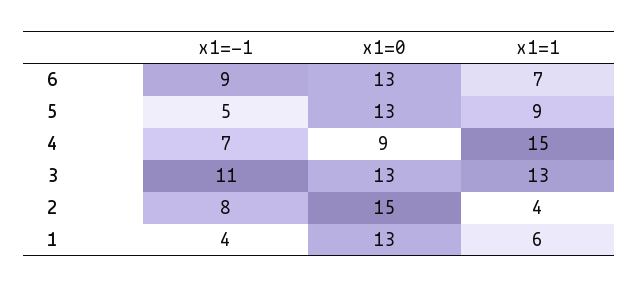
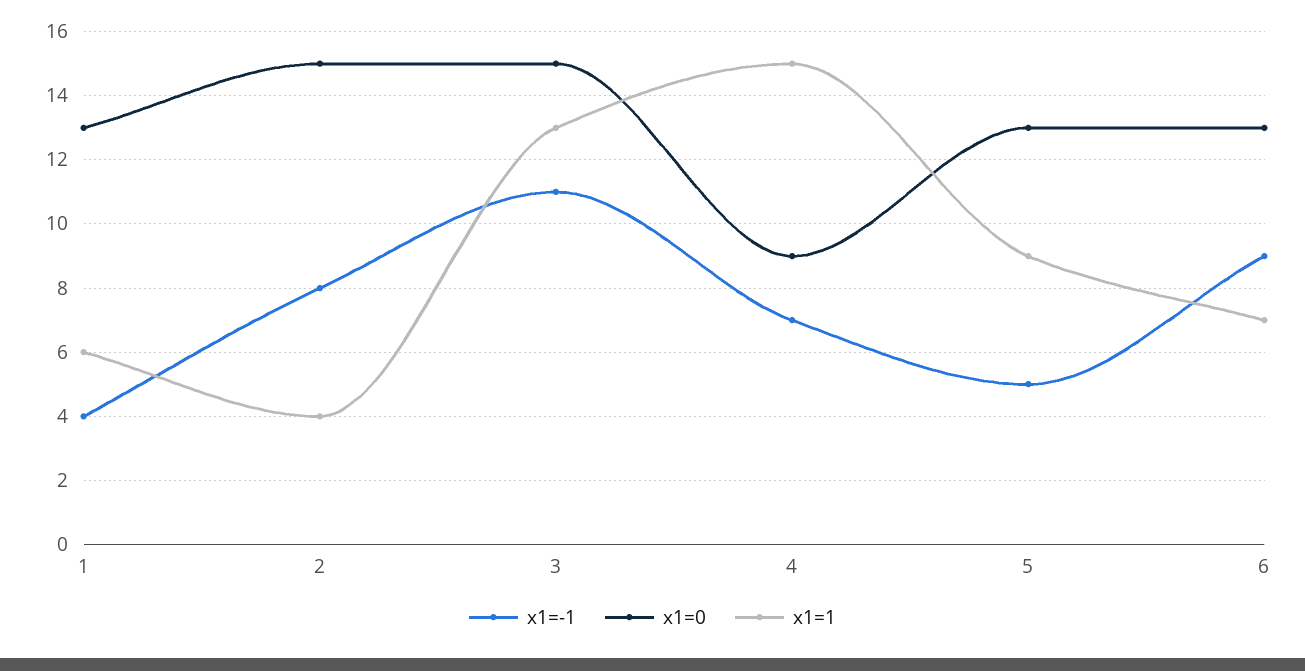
x1=0, 3: 13 -> 15

